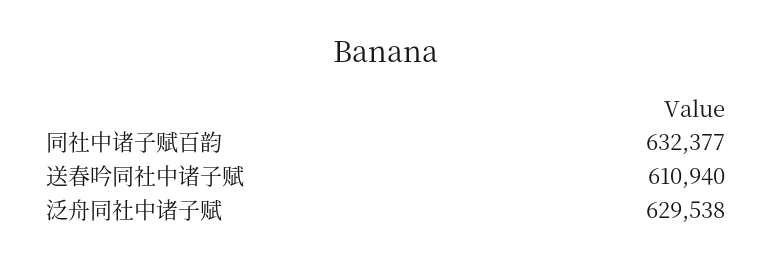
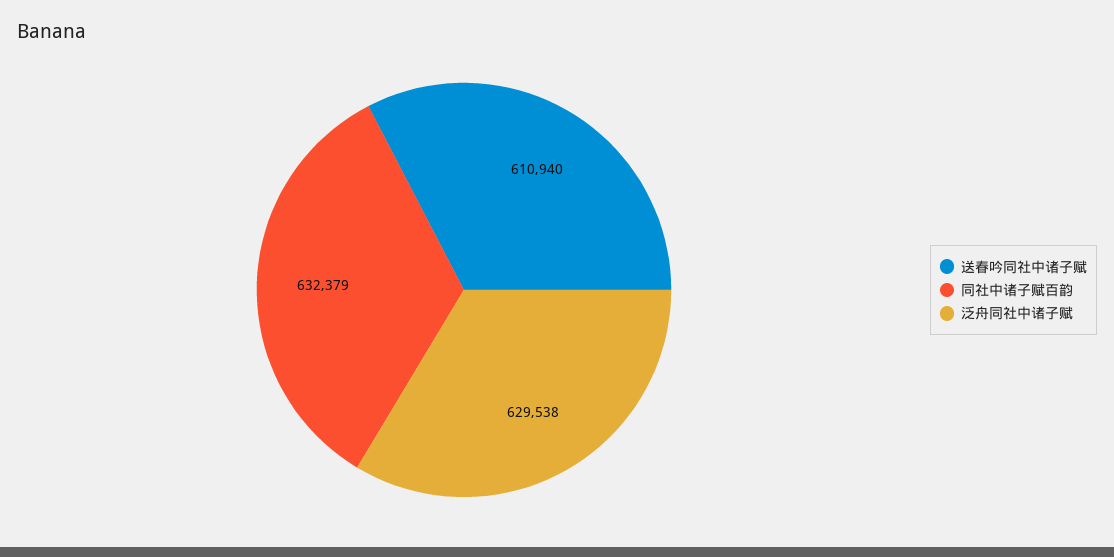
同社中诸子赋百韵: 632377 -> 632379

